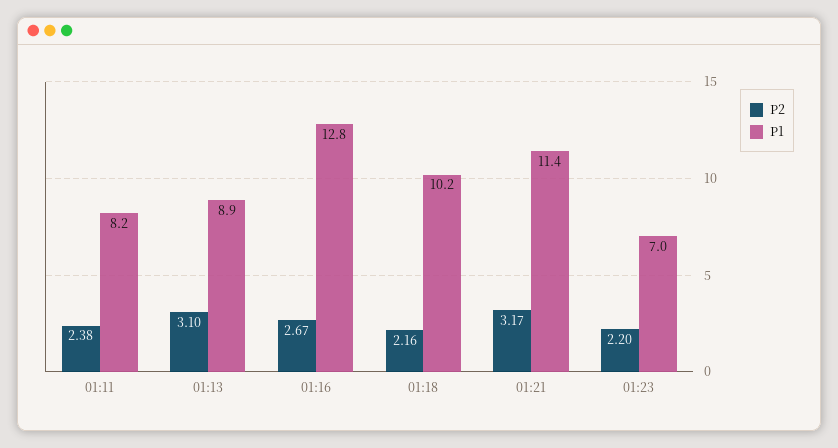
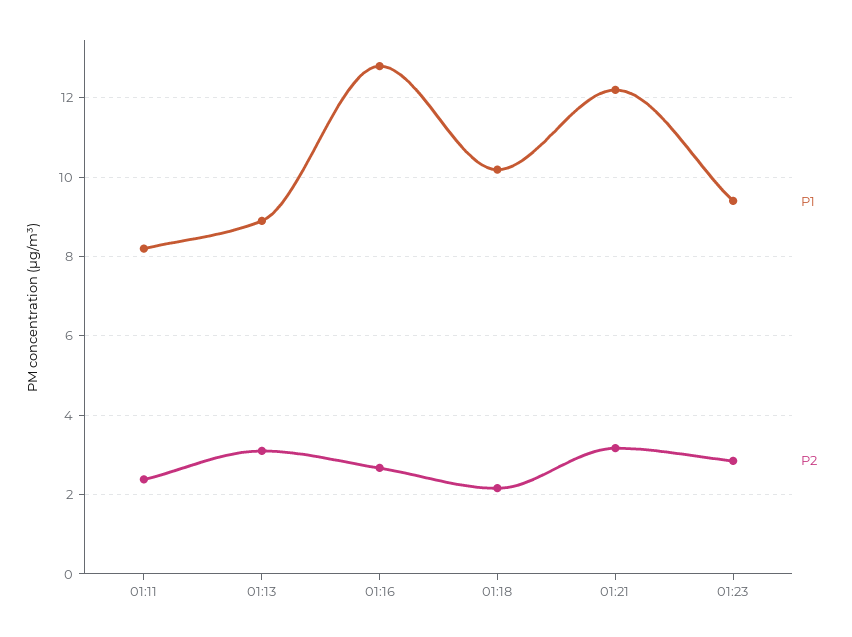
P1, 01:21: 11.4 -> 12.2
P2, 01:23: 2.2 -> 2.8
P1, 01:23: 7 -> 9.4

